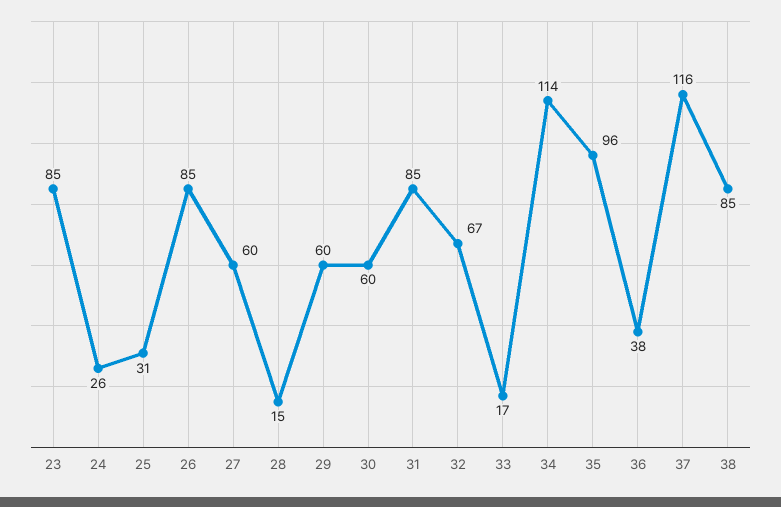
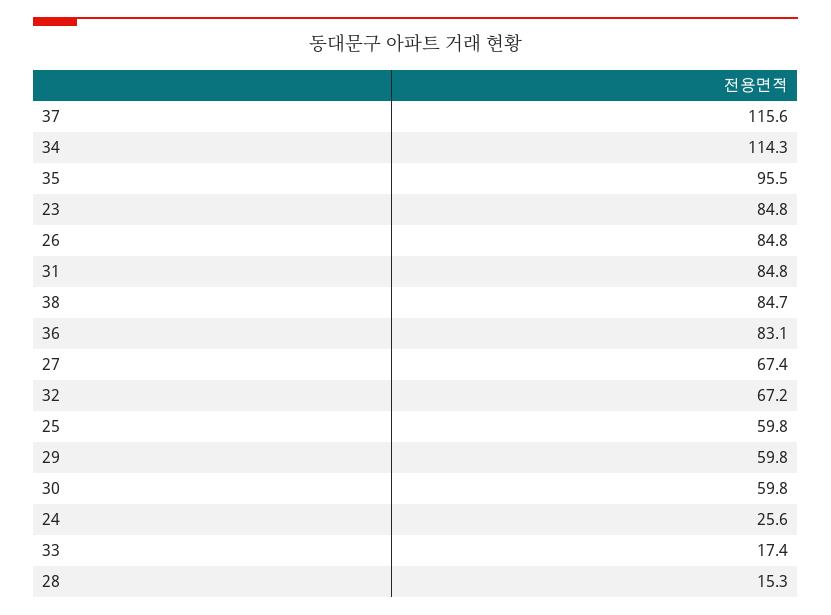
25: 31 -> 59.8
27: 60 -> 67.4
36: 38 -> 83.1

